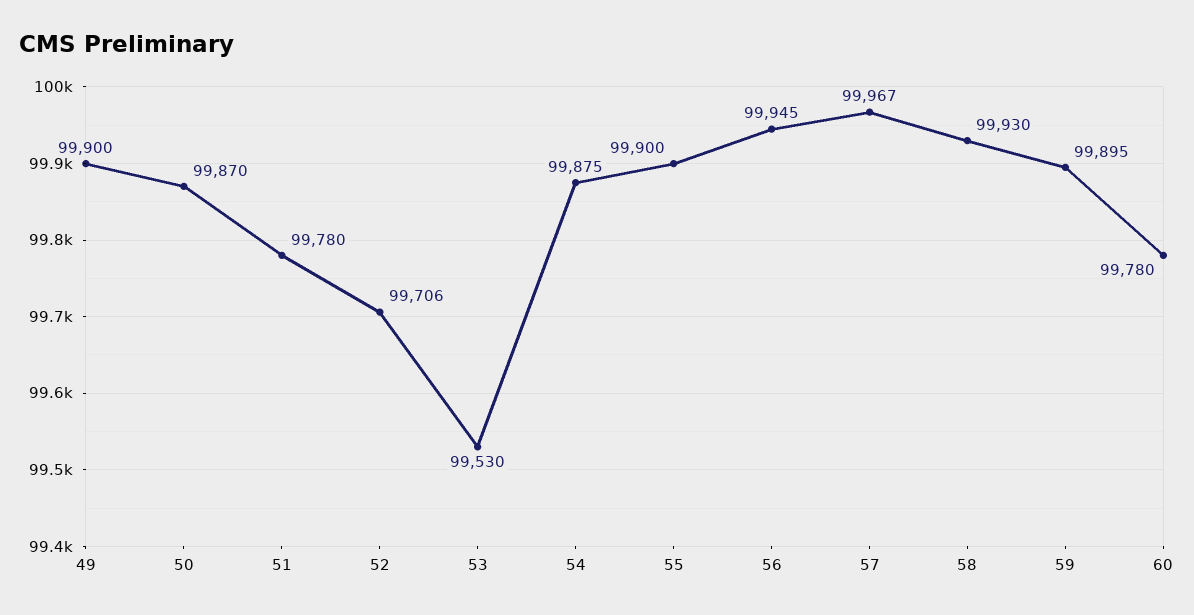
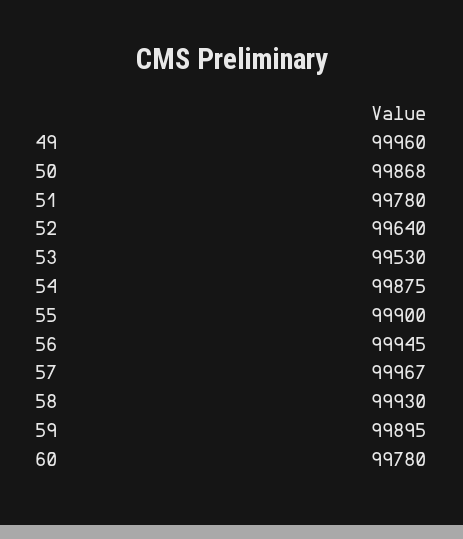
49: 99900 -> 99960
50: 99870 -> 99868
52: 99706 -> 99640

